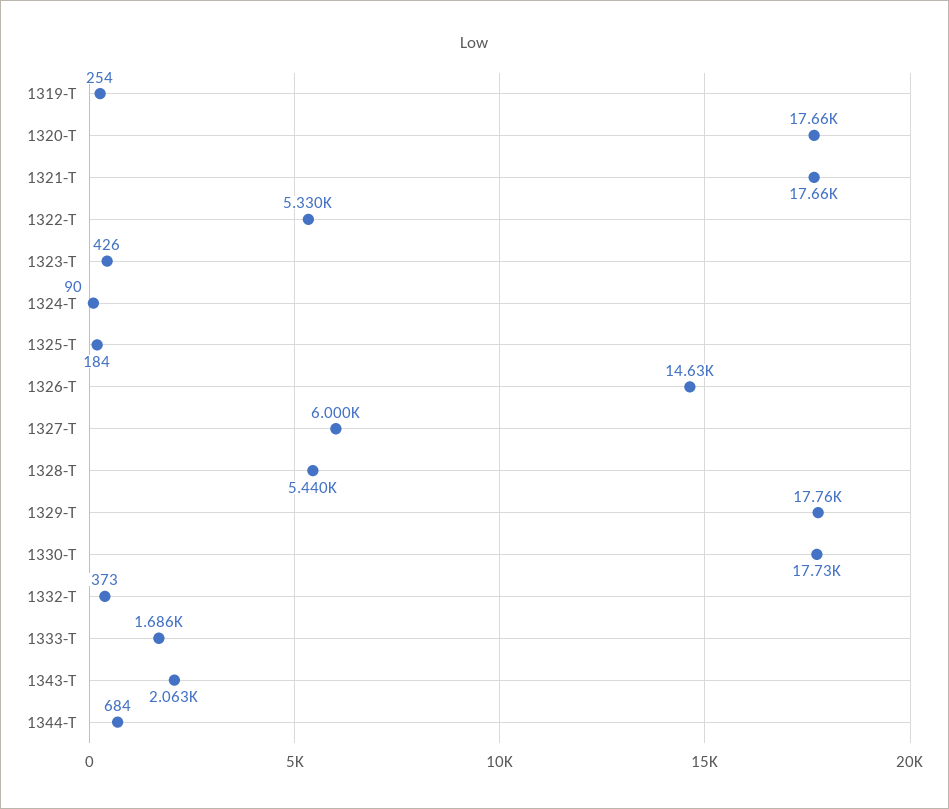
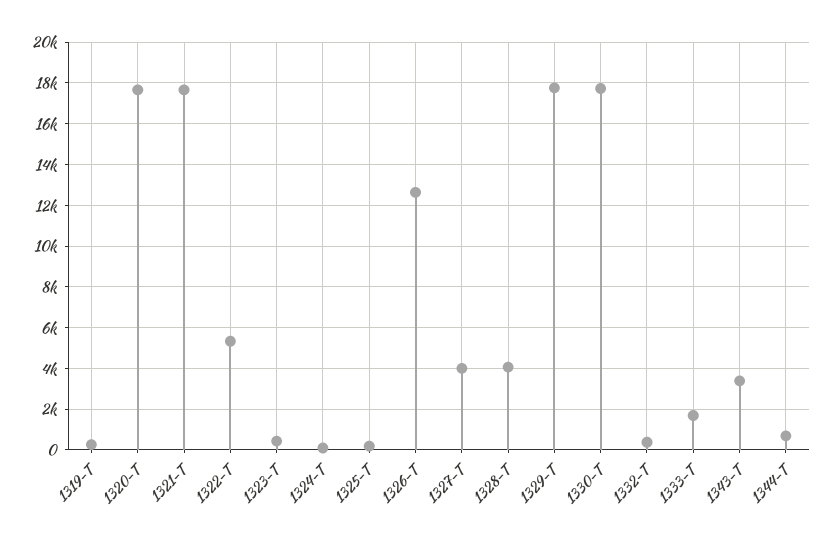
1326-T: 14630 -> 12500
1327-T: 6000 -> 4000
1328-T: 5440 -> 4000
1343-T: 2063 -> 3500

